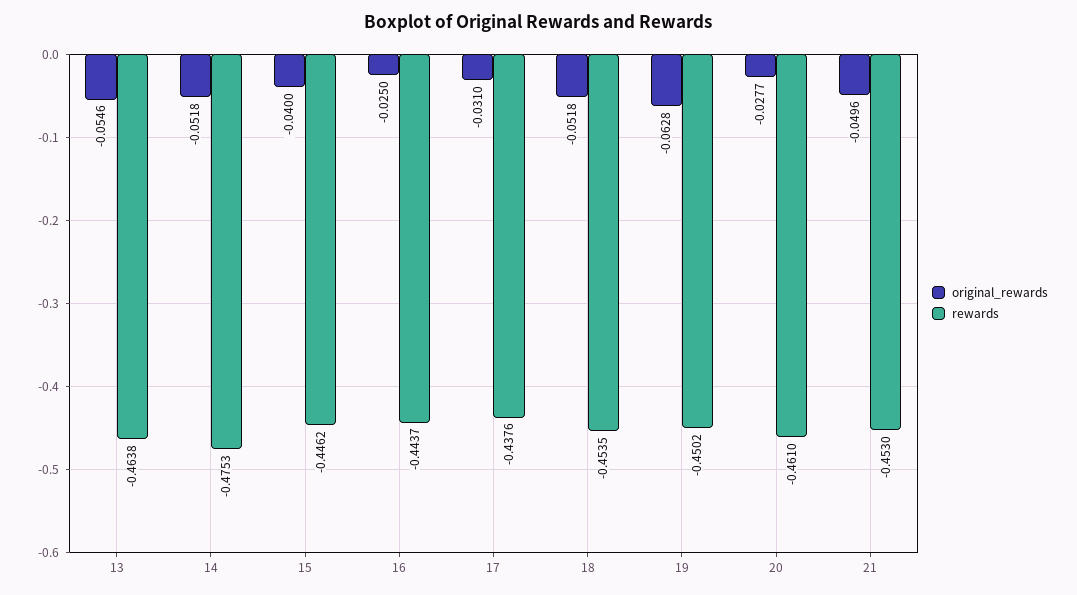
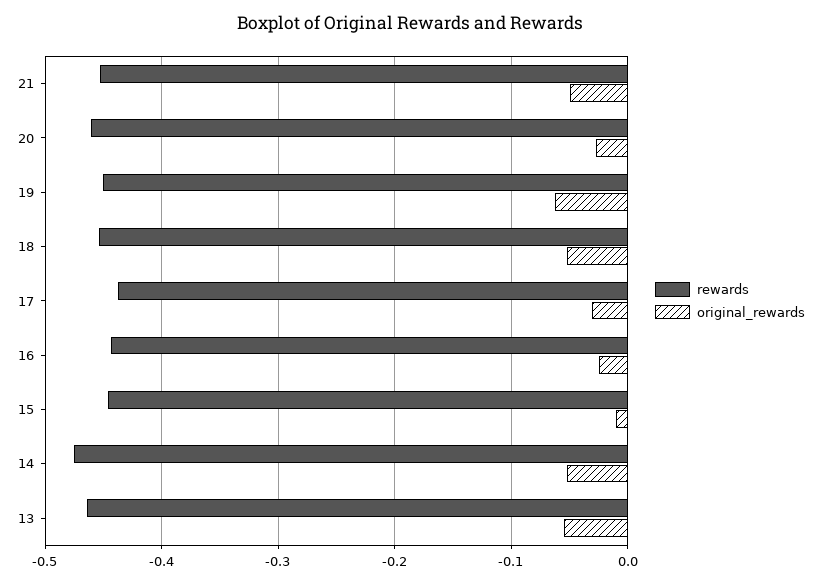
original_rewards, 15: -0.04 -> -0.01

